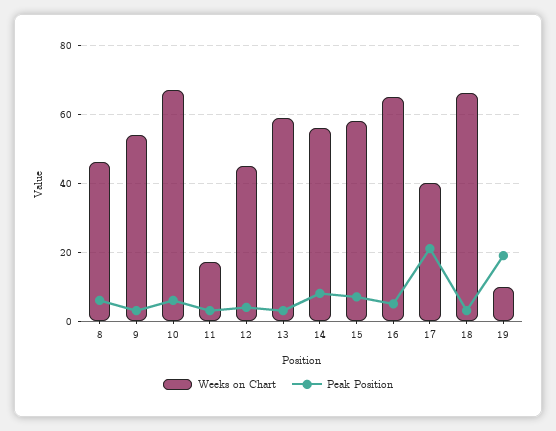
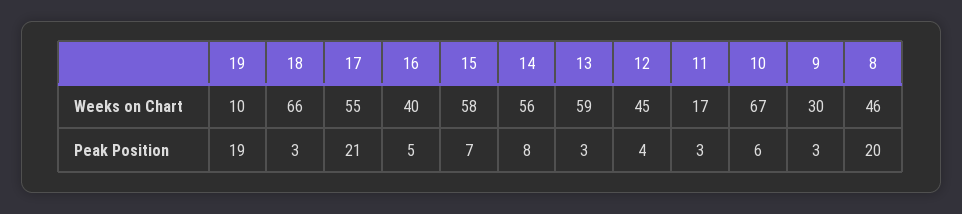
Peak Position, 8: 5 -> 20
Weeks on Chart, 9: 55 -> 30
Weeks on Chart, 16: 65 -> 40
Weeks on Chart, 17: 40 -> 55

